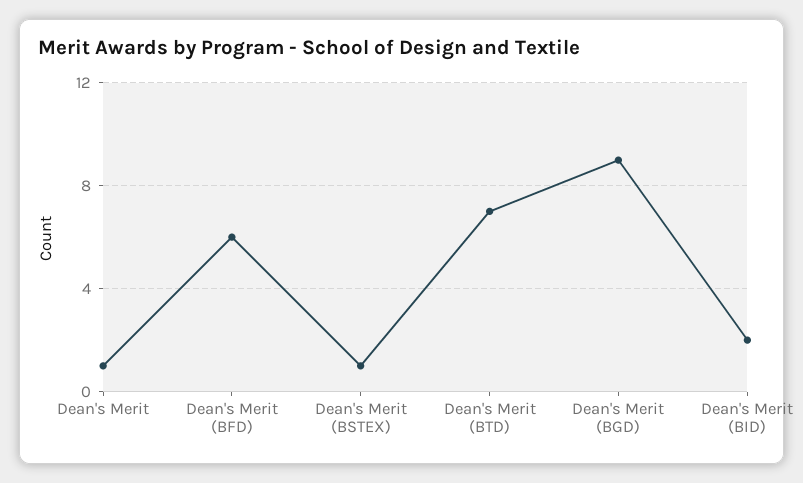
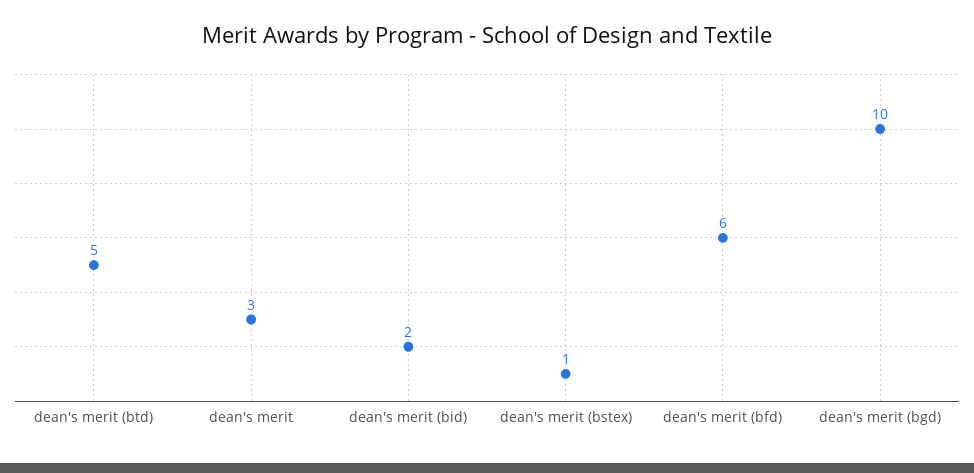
Dean's Merit: 1 -> 3
Dean's Merit (BTD): 7 -> 5
Dean's Merit (BGD): 9 -> 10

